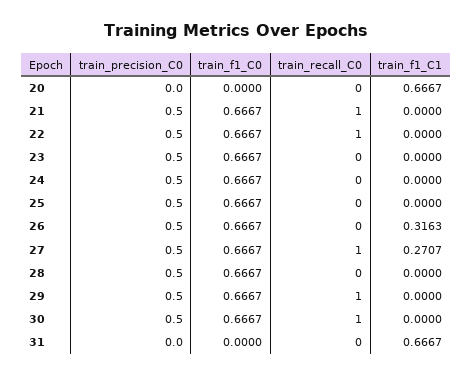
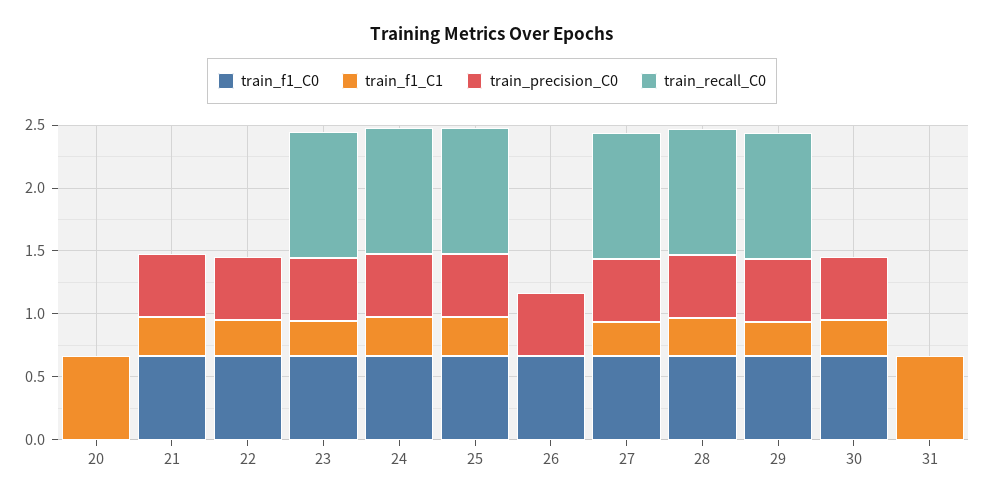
train_recall_C0, 21: 1 -> 0
train_f1_C1, 21: 0 -> 0.3
train_recall_C0, 22: 1 -> 0
train_f1_C1, 22: 0 -> 0.3
train_recall_C0, 23: 0 -> 1
train_f1_C1, 23: 0 -> 0.3
train_recall_C0, 24: 0 -> 1
train_f1_C1, 24: 0 -> 0.3
train_recall_C0, 25: 0 -> 1
train_f1_C1, 25: 0 -> 0.3
train_f1_C1, 26: 0.3163 -> 0
train_recall_C0, 28: 0 -> 1
train_f1_C1, 28: 0 -> 0.3
train_f1_C1, 29: 0 -> 0.3
train_recall_C0, 30: 1 -> 0
train_f1_C1, 30: 0 -> 0.3

